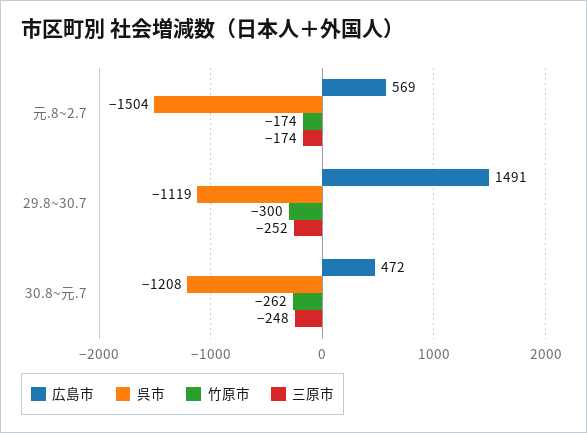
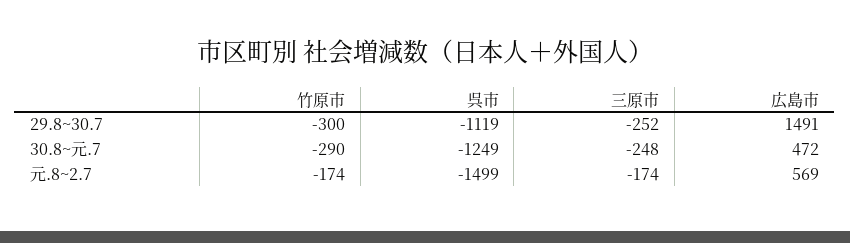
呉市, 元.8~2.7: -1504 -> -1499
呉市, 30.8~元.7: -1208 -> -1249
竹原市, 30.8~元.7: -262 -> -290

